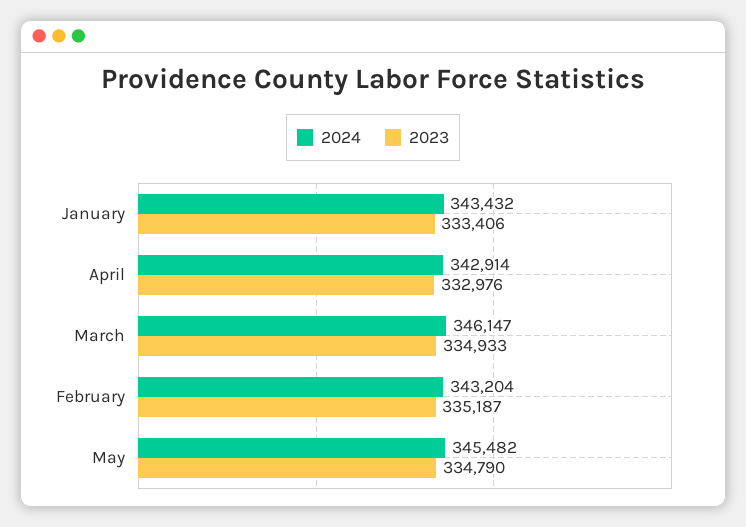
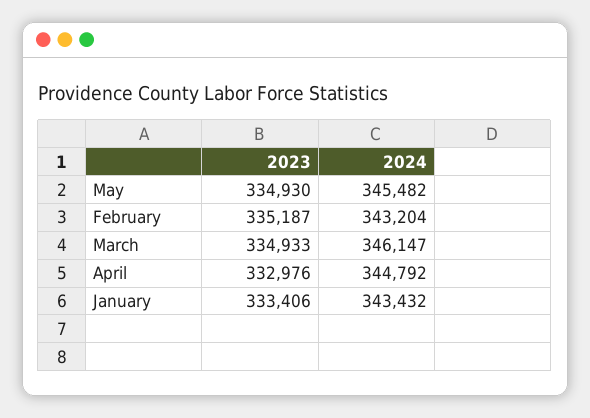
2024, April: 342914 -> 344792
2023, May: 334790 -> 334930

